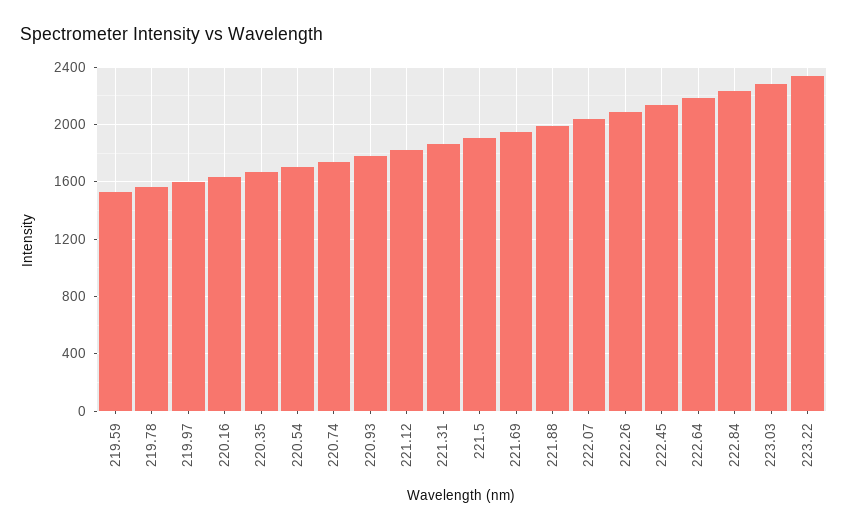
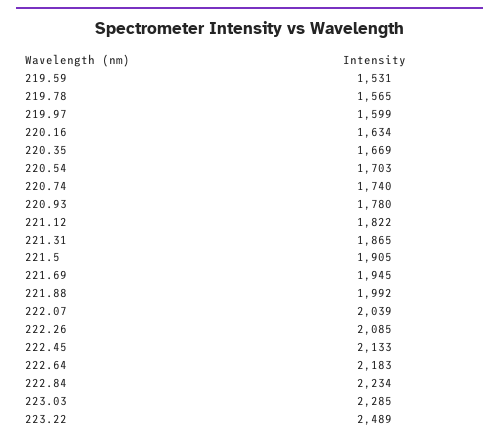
223.22: 2350 -> 2489

